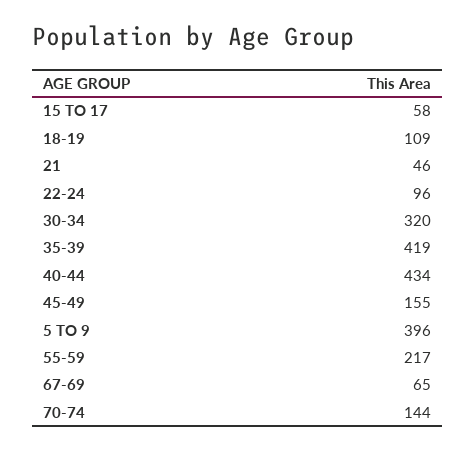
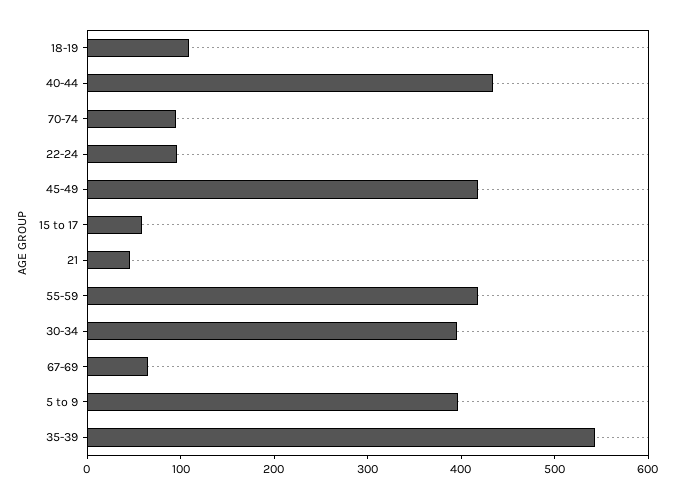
30-34: 320 -> 400
35-39: 419 -> 540
45-49: 155 -> 420
55-59: 217 -> 420
70-74: 144 -> 100

